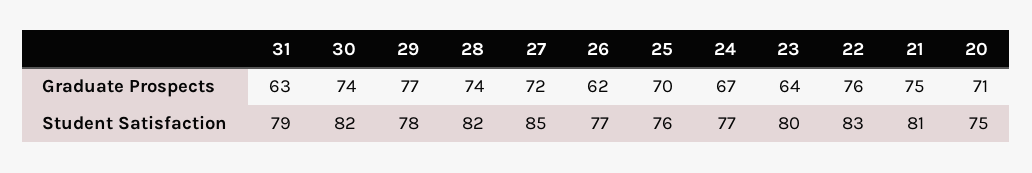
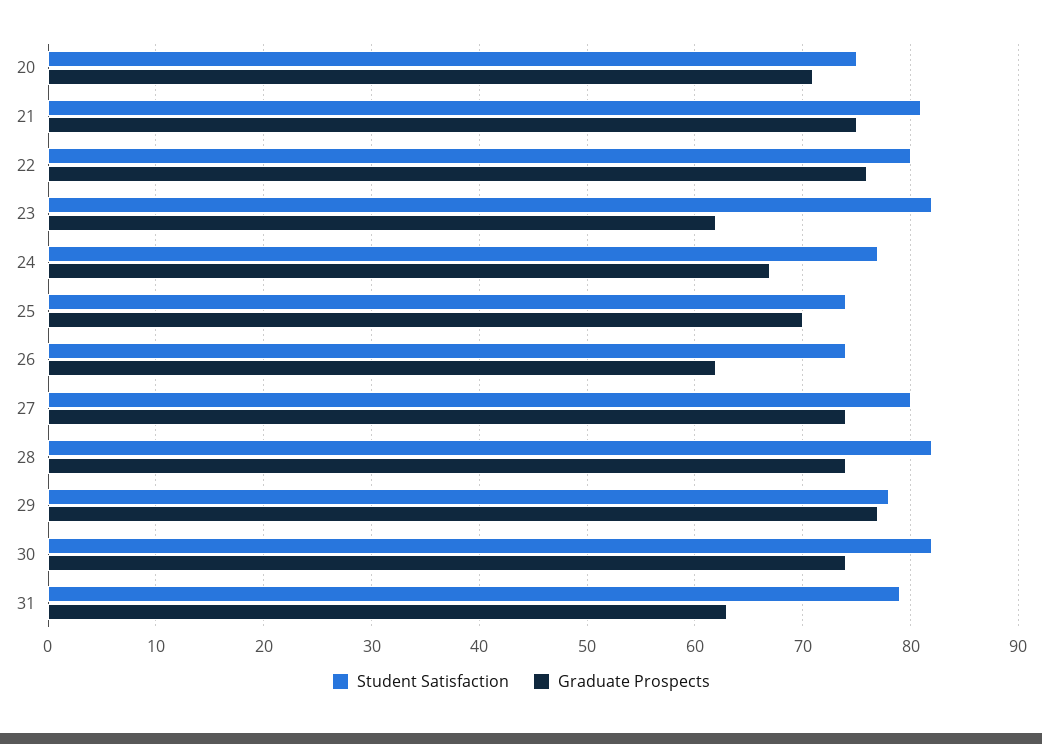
Graduate Prospects, 27: 72 -> 74
Graduate Prospects, 23: 64 -> 62
Student Satisfaction, 27: 85 -> 80
Student Satisfaction, 26: 77 -> 74
Student Satisfaction, 25: 76 -> 74
Student Satisfaction, 23: 80 -> 82
Student Satisfaction, 22: 83 -> 80

